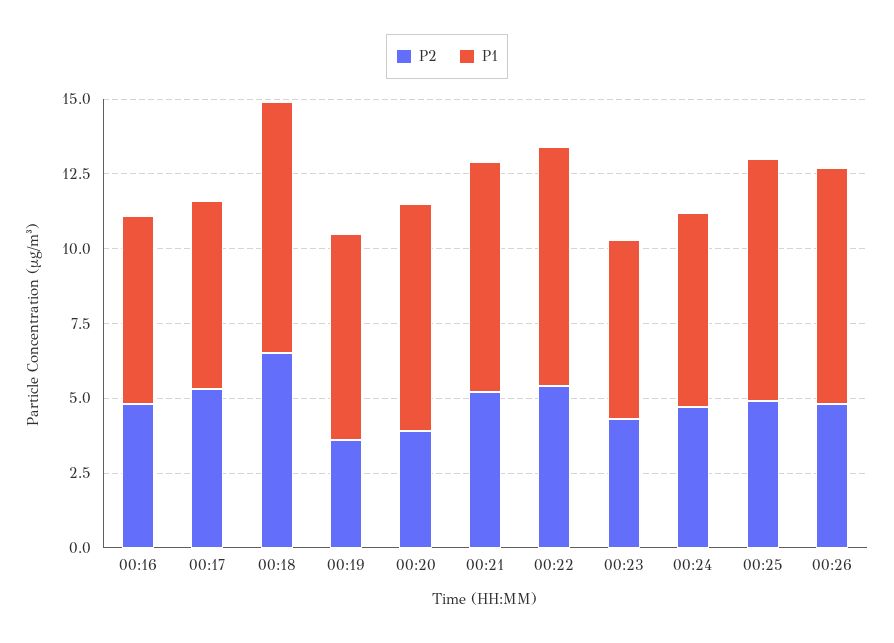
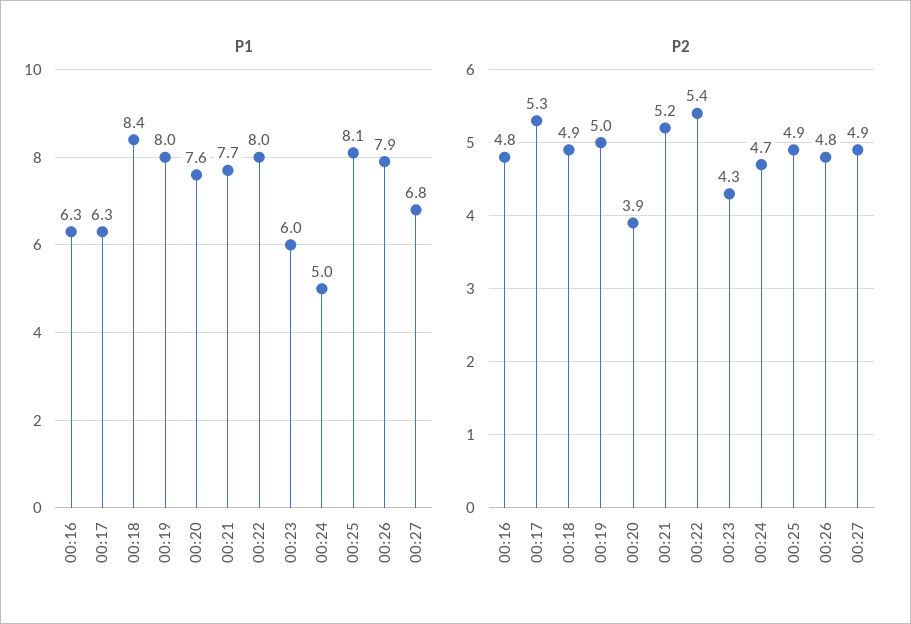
P2, 00:18: 6.5 -> 4.9
P2, 00:19: 3.5 -> 5
P1, 00:19: 7 -> 8
P1, 00:24: 6.5 -> 5
P1, 00:27: none -> 6.8
P2, 00:27: none -> 4.9

